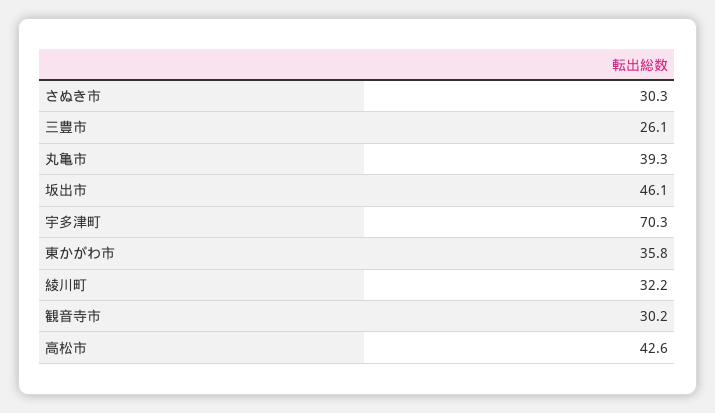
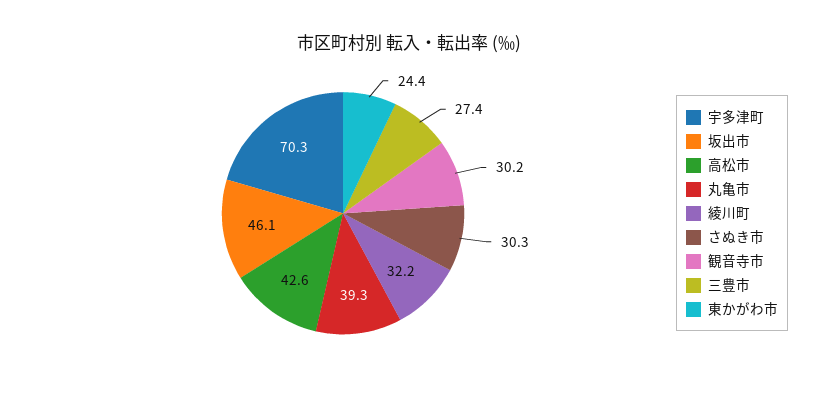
三豊市: 26.1 -> 27.4
東かがわ市: 35.8 -> 24.4

